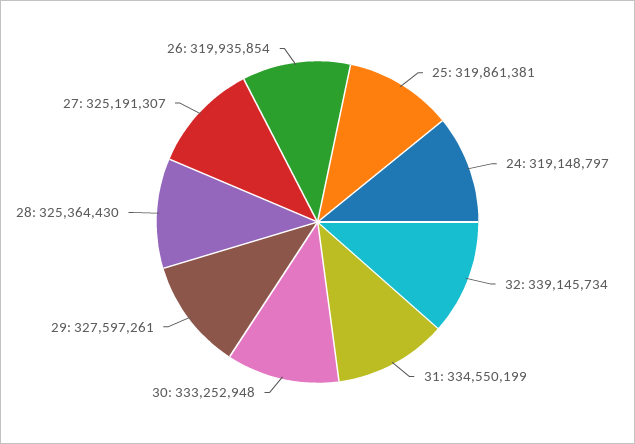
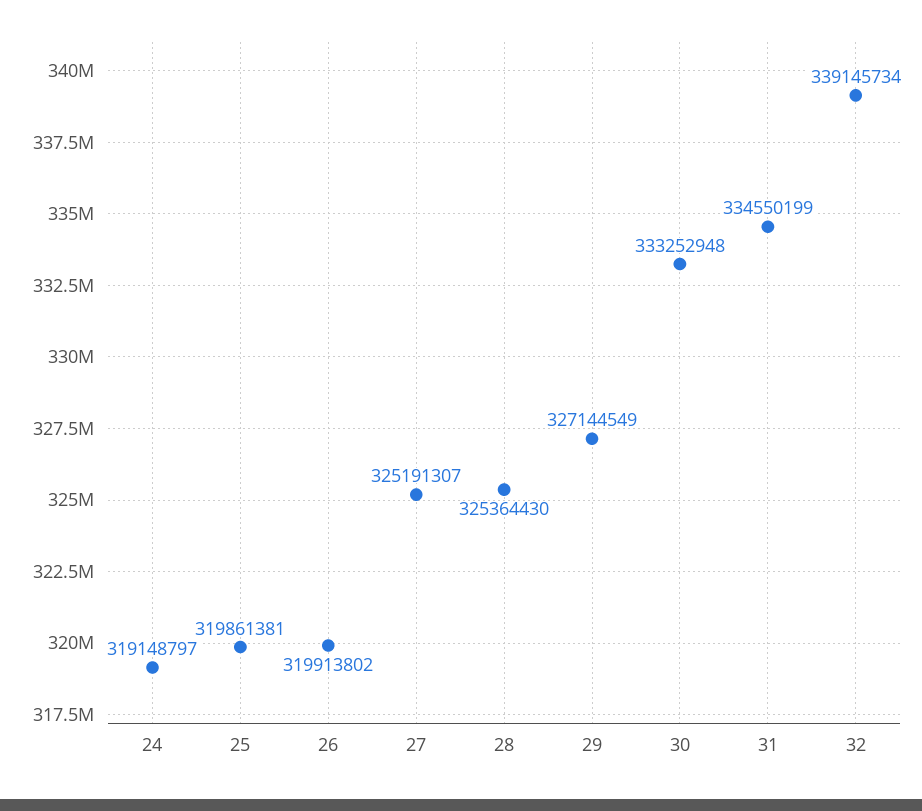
29: 327597261 -> 327144549
26: 319935854 -> 319913802

